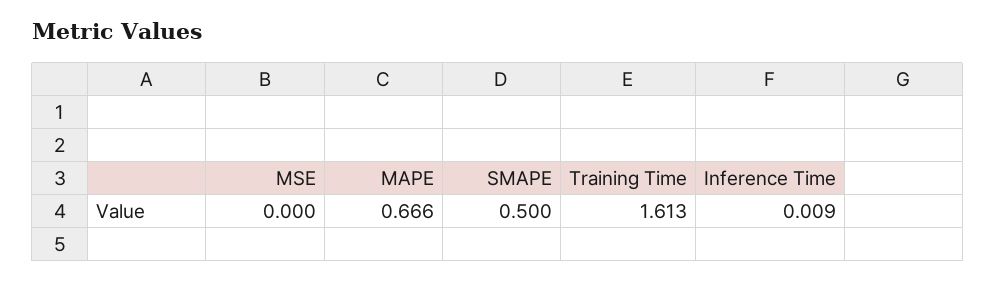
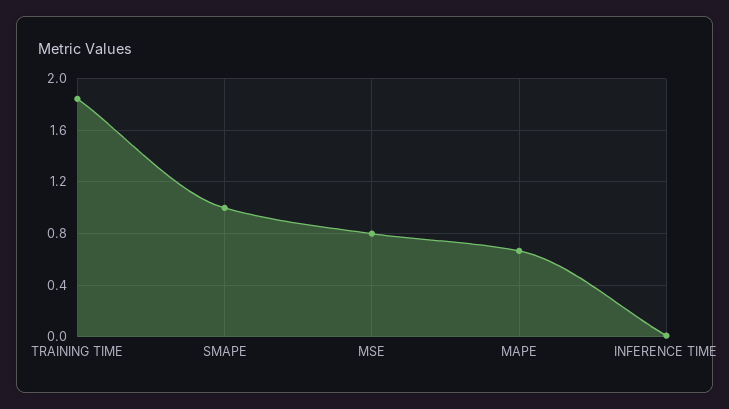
MSE: 0 -> 0.8
SMAPE: 0.5 -> 1
Training Time: 1.613 -> 1.85

